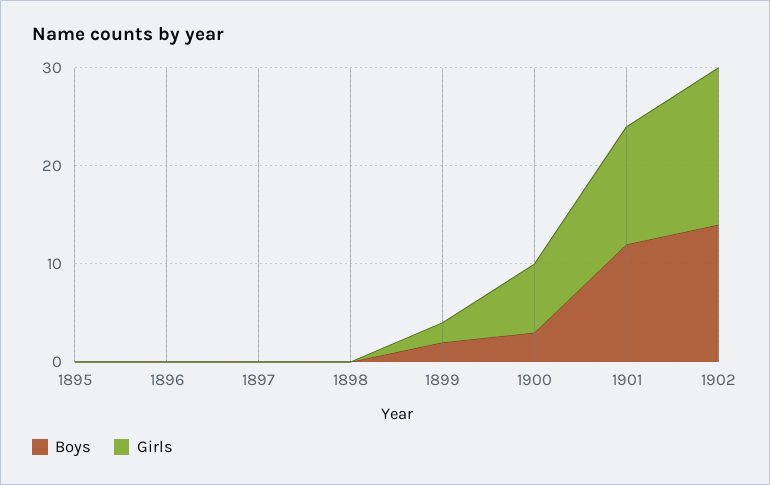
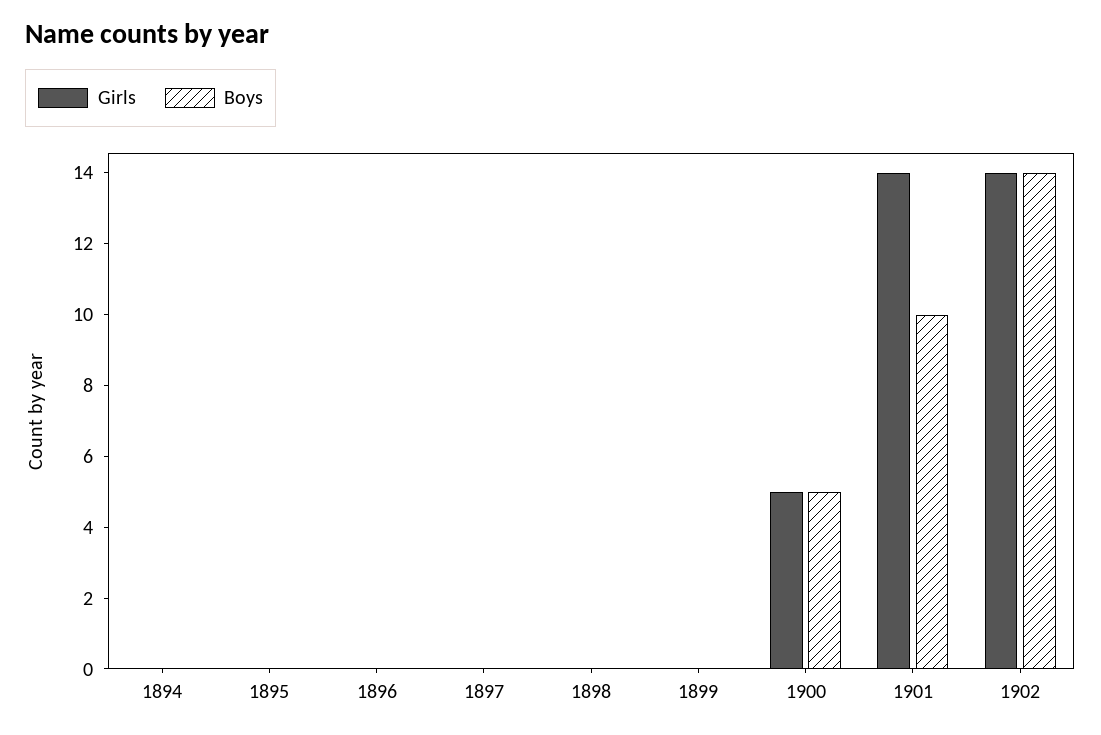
Boys, 1899: 2 -> 0
Girls, 1899: 2 -> 0
Boys, 1900: 3 -> 5
Girls, 1900: 7 -> 5
Boys, 1901: 12 -> 10
Girls, 1901: 12 -> 14
Girls, 1902: 16 -> 14
Girls, 1894: none -> 0
Boys, 1894: none -> 0

